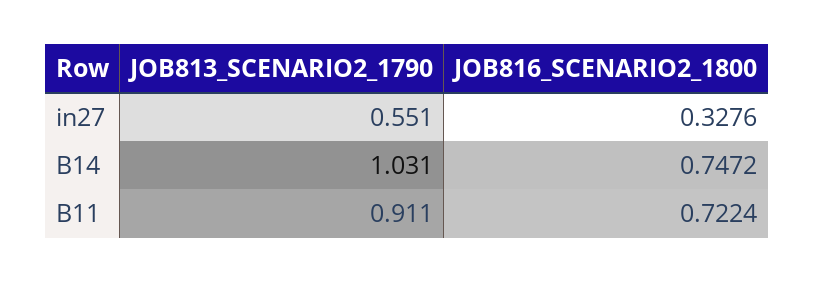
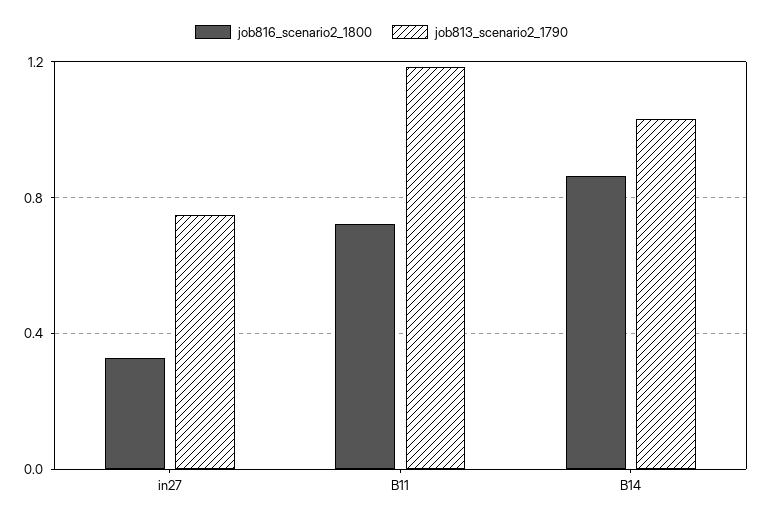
JOB813_SCENARIO2_1790, in27: 0.551 -> 0.75
JOB816_SCENARIO2_1800, B14: 0.7472 -> 0.85
JOB813_SCENARIO2_1790, B11: 0.911 -> 1.2

